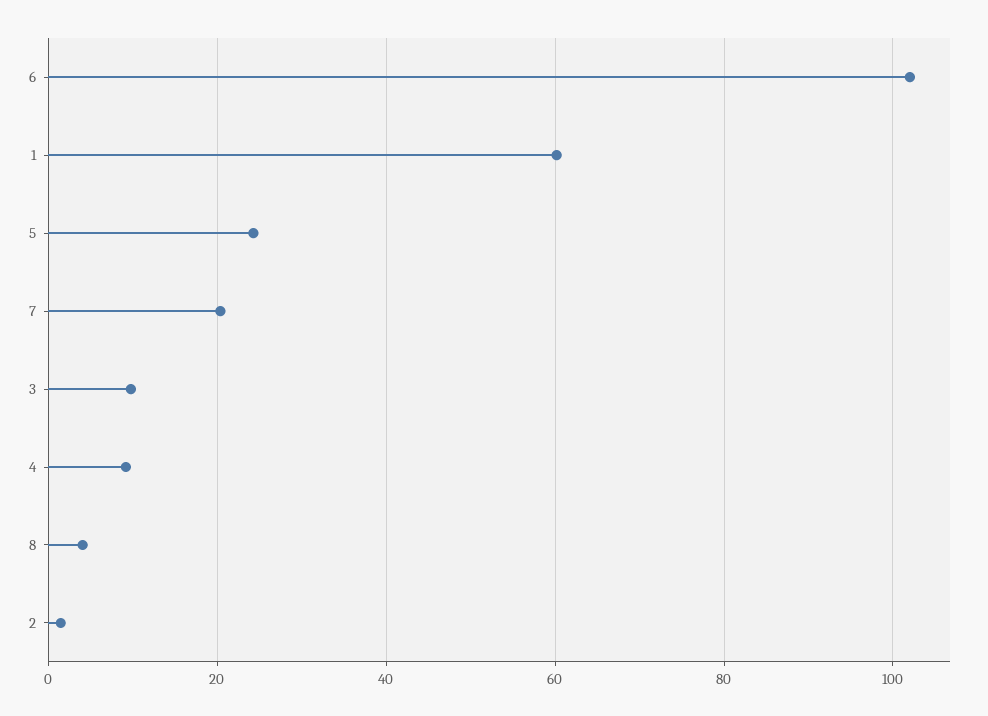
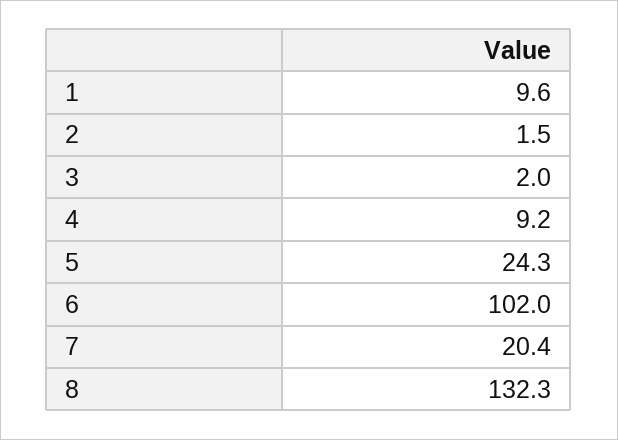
1: 60 -> 9.6
3: 10 -> 2
8: 4 -> 132.3

